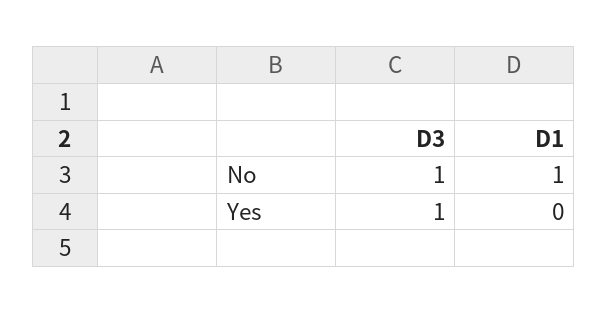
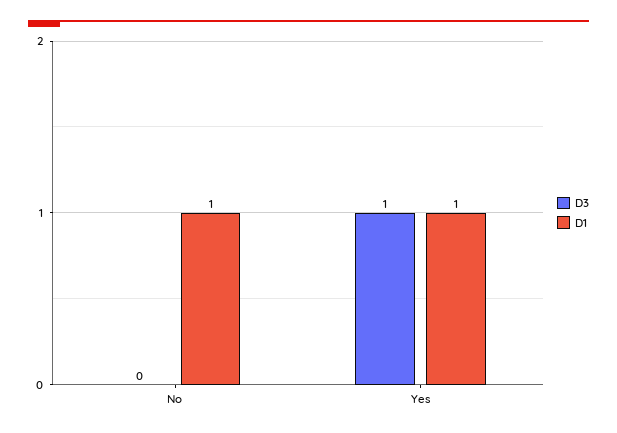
D3, No: 1 -> 0
D1, Yes: 0 -> 1

